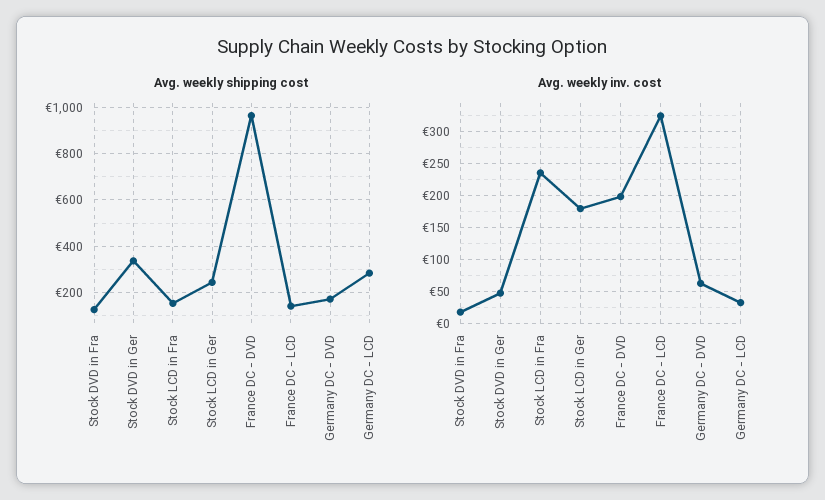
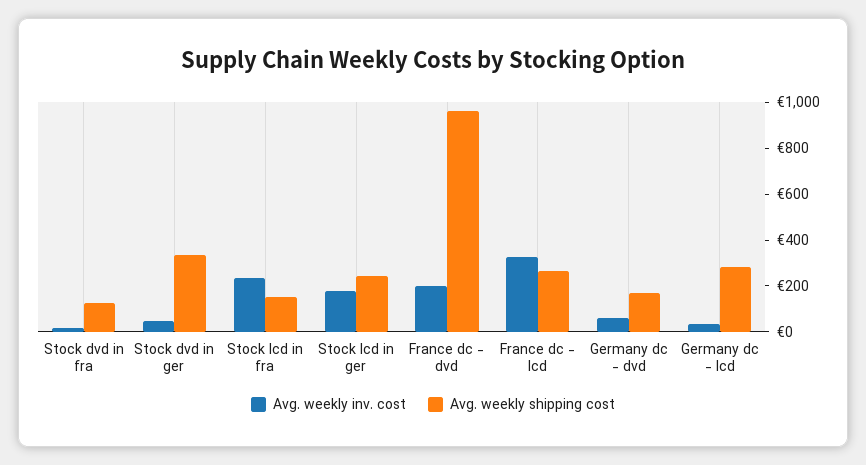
Avg. weekly shipping cost, France DC - LCD: 150 -> 250

